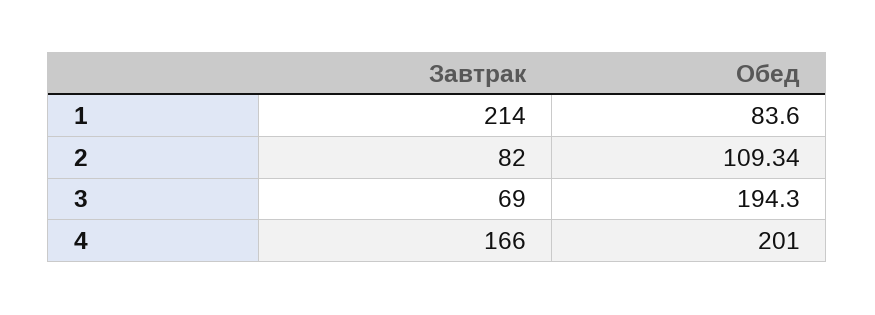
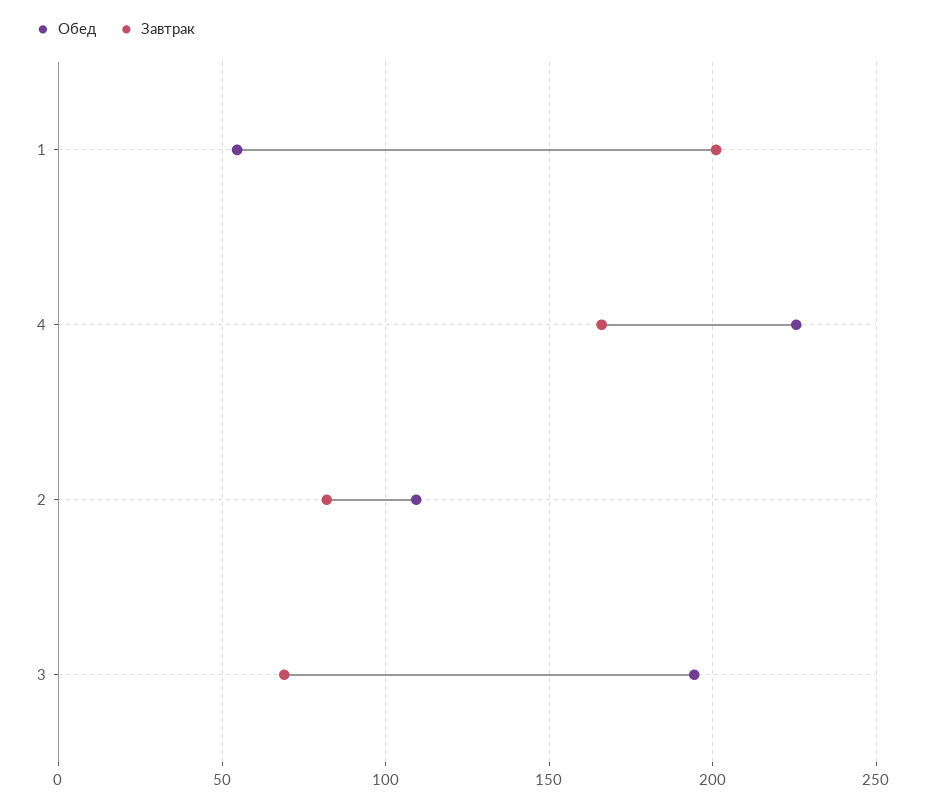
Завтрак, 1: 214 -> 200
Обед, 1: 83.6 -> 55
Обед, 4: 201 -> 225

